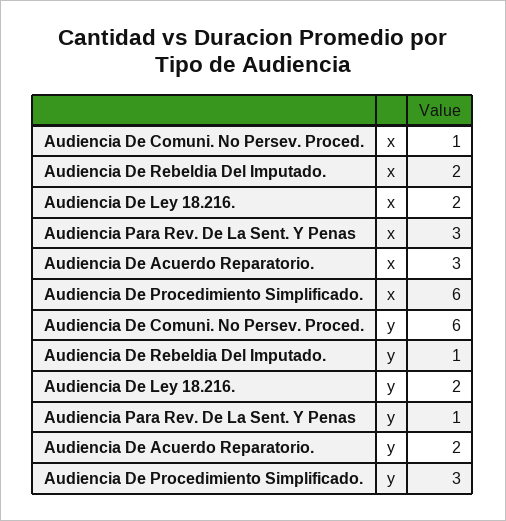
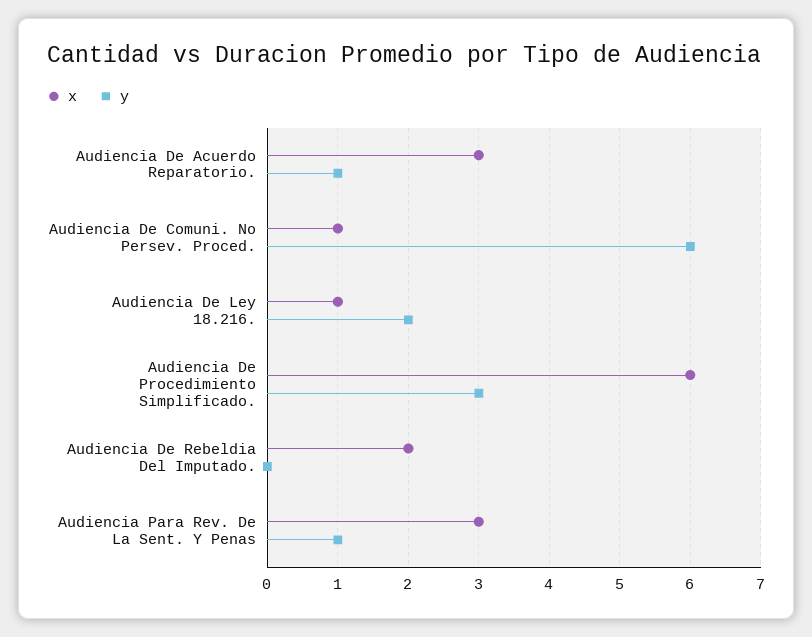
x, Audiencia De Ley 18.216.: 2 -> 1
y, Audiencia De Rebeldia Del Imputado.: 1 -> 0
y, Audiencia De Acuerdo Reparatorio.: 2 -> 1

